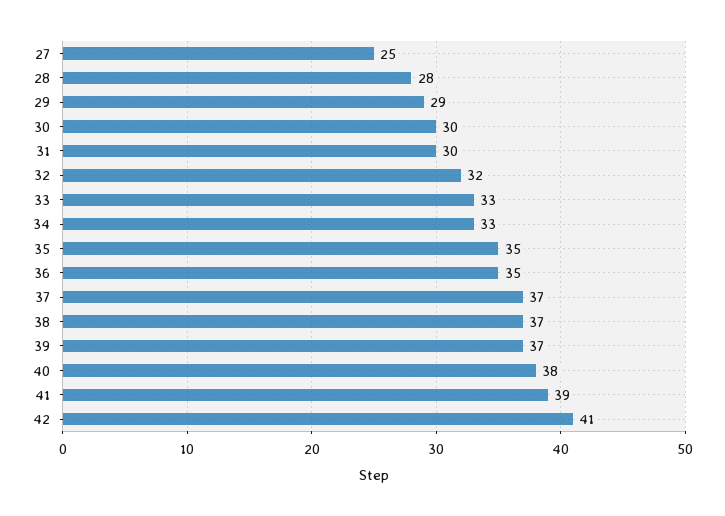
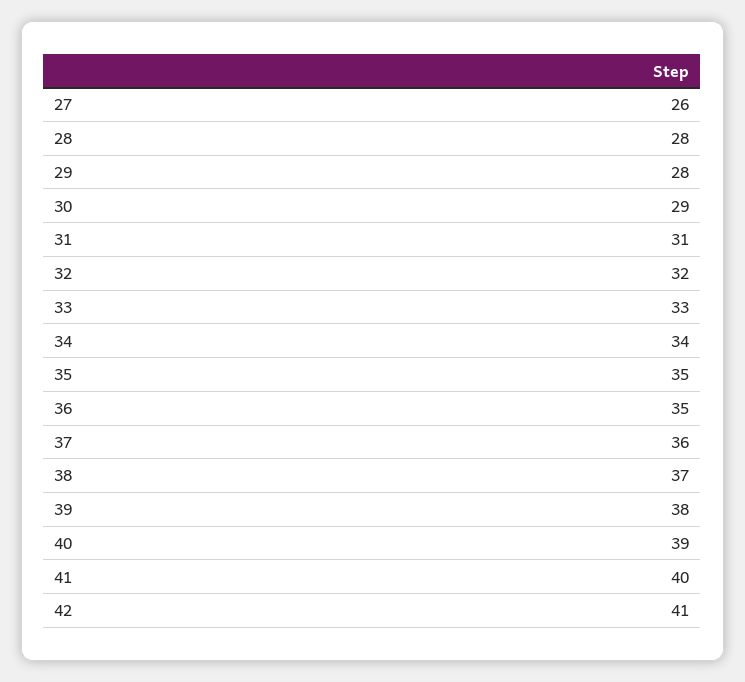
27: 25 -> 26
29: 29 -> 28
30: 30 -> 29
31: 30 -> 31
34: 33 -> 34
37: 37 -> 36
39: 37 -> 38
40: 38 -> 39
41: 39 -> 40

